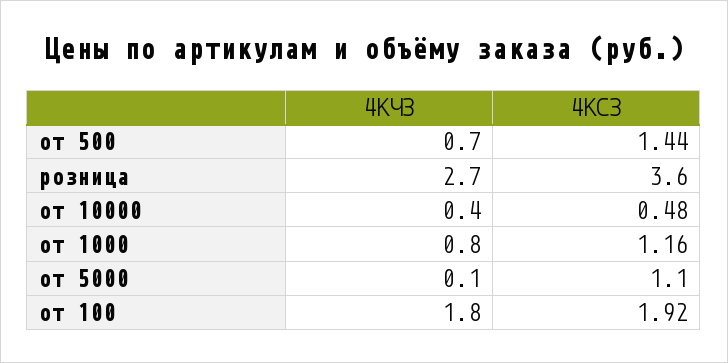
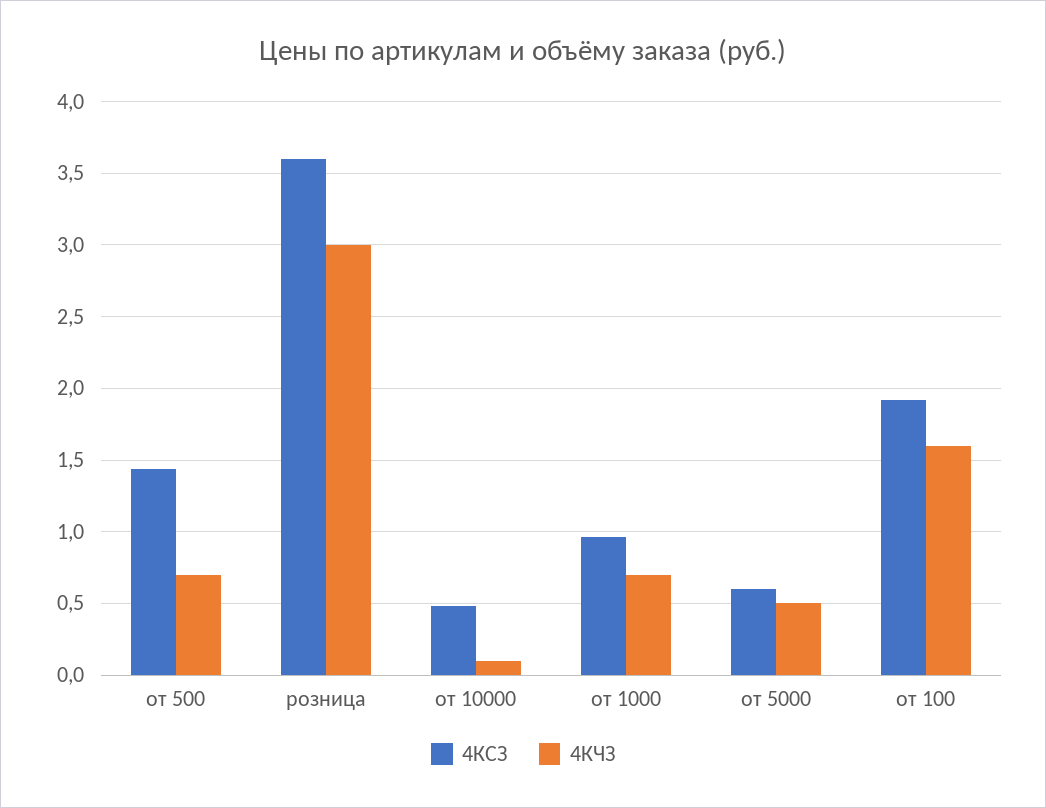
4КЧЗ, розница: 2.7 -> 3
4КЧЗ, от 10000: 0.4 -> 0.1
4КЧЗ, от 1000: 0.8 -> 0.7
4КСЗ, от 1000: 1.16 -> 0.95
4КЧЗ, от 5000: 0.1 -> 0.5
4КСЗ, от 5000: 1.1 -> 0.6
4КЧЗ, от 100: 1.8 -> 1.6

